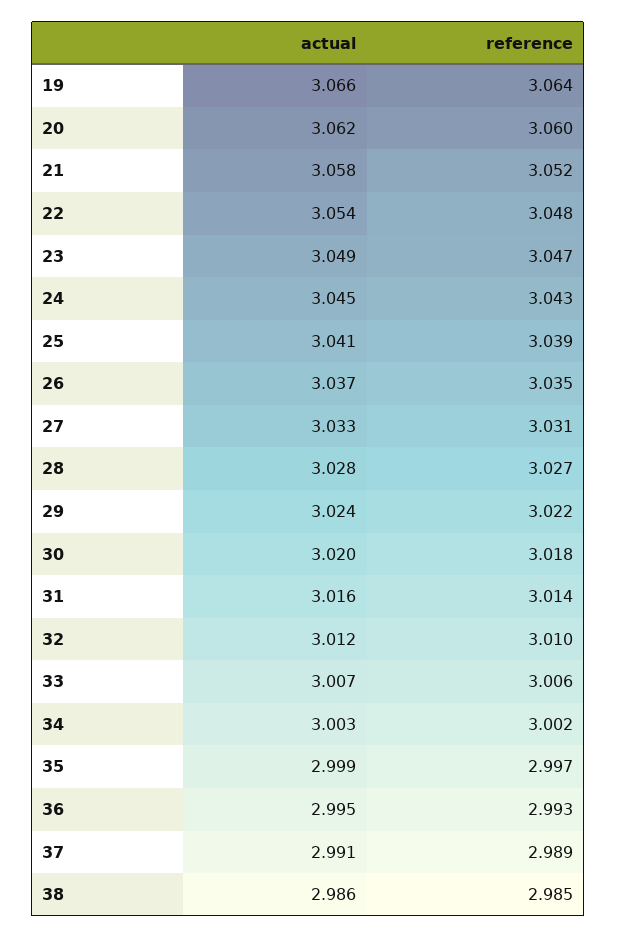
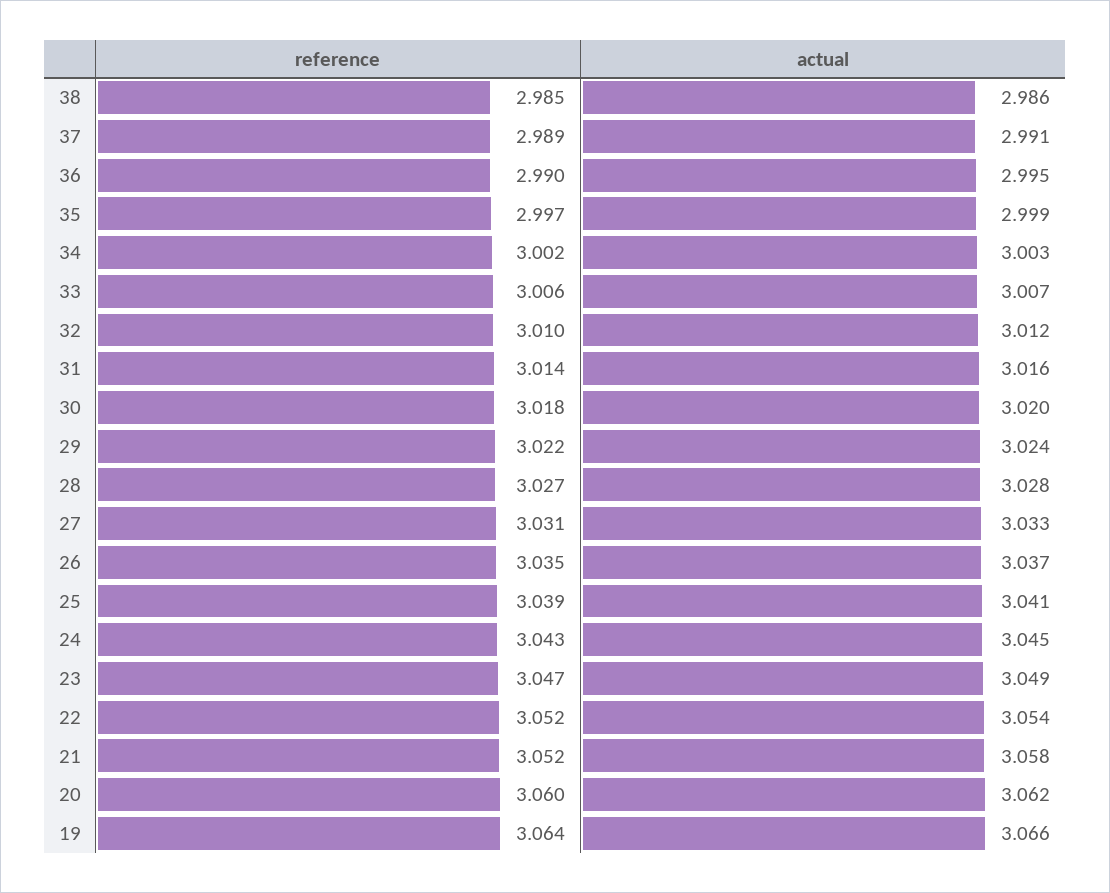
reference, 22: 3.048 -> 3.052
reference, 36: 2.993 -> 2.99

